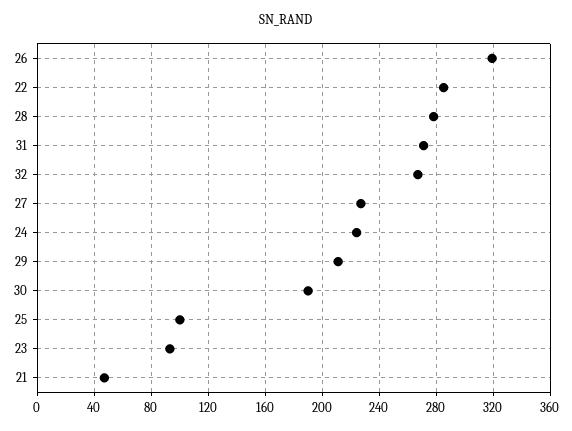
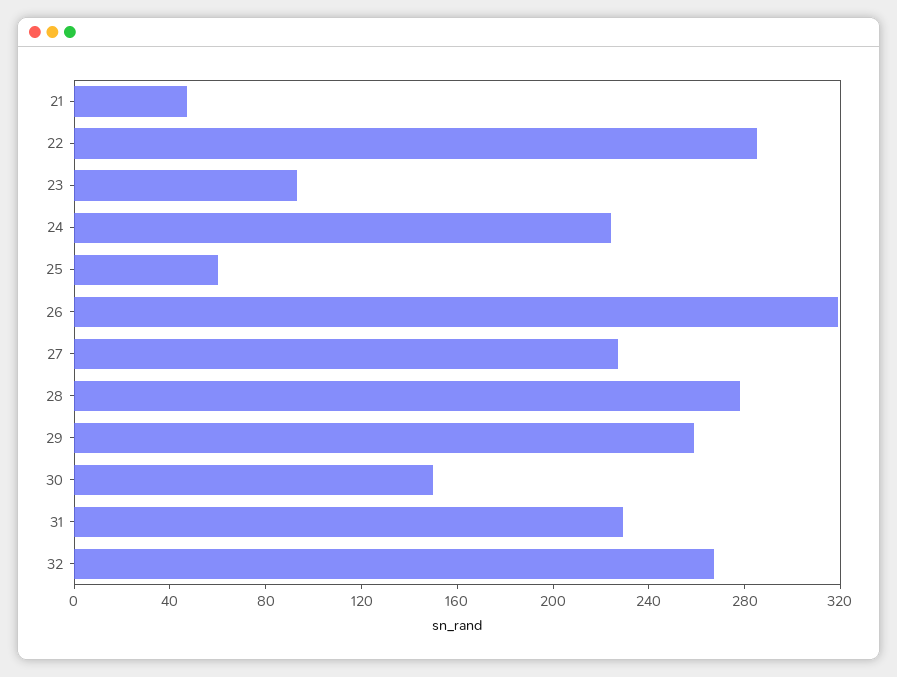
31: 270 -> 230
29: 210 -> 260
30: 190 -> 150
25: 100 -> 60

